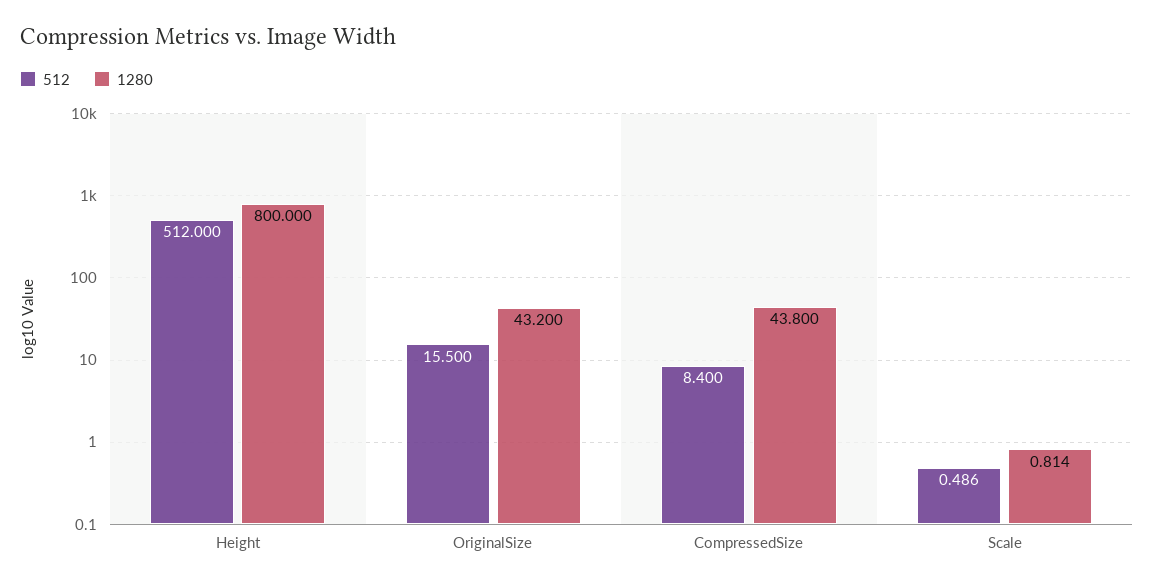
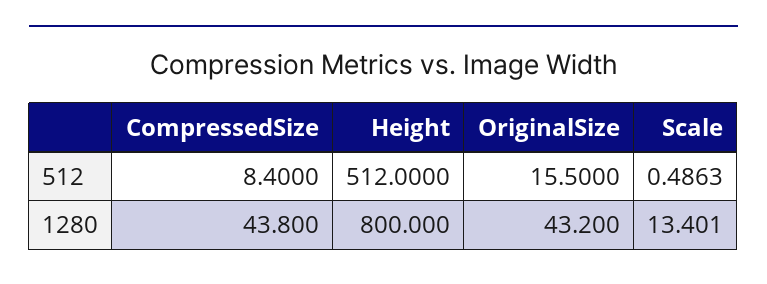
1280, Scale: 0.814 -> 13.401

